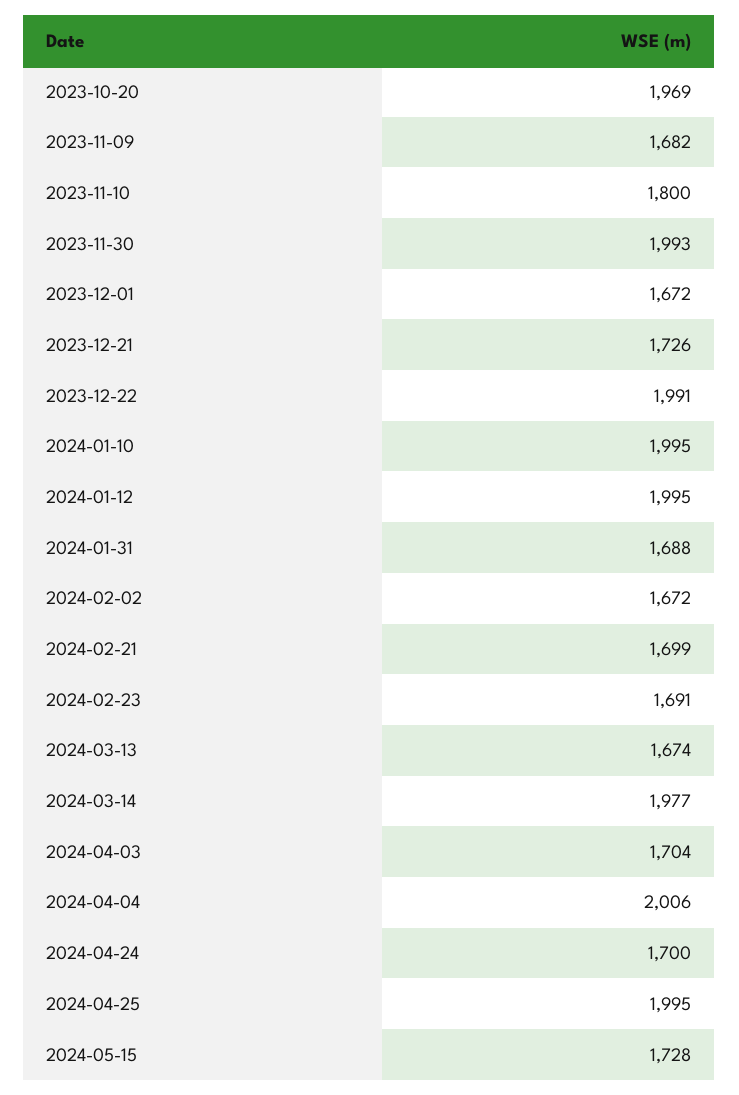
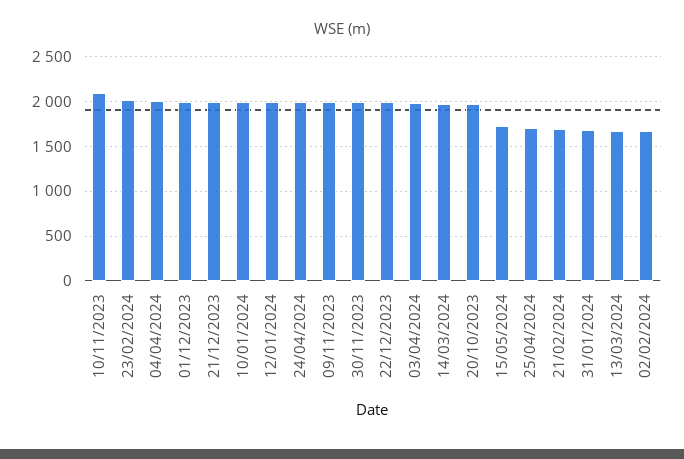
2023-11-09: 1682 -> 2000
2023-11-10: 1800 -> 2100
2023-12-01: 1672 -> 2000
2023-12-21: 1726 -> 2000
2024-02-23: 1691 -> 2000
2024-04-03: 1704 -> 2000
2024-04-24: 1700 -> 2000
2024-04-25: 1995 -> 1700

